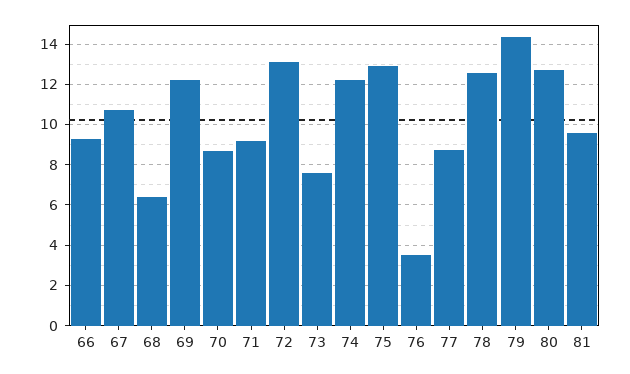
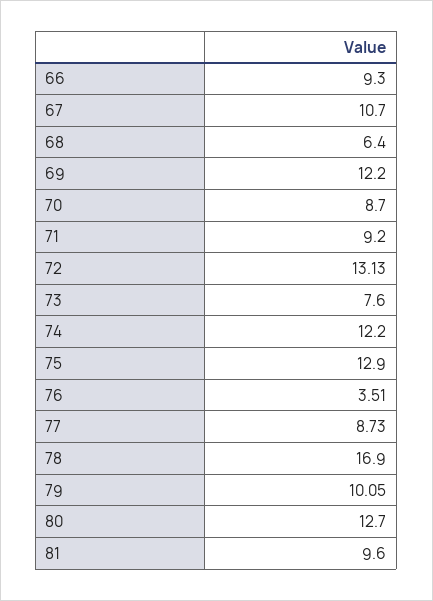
78: 12.5 -> 16.9
79: 14.5 -> 10.05

